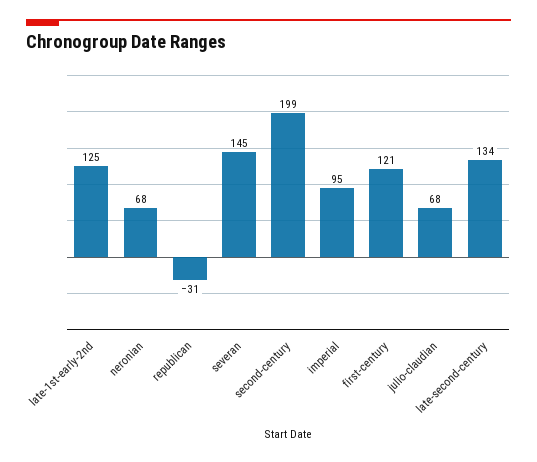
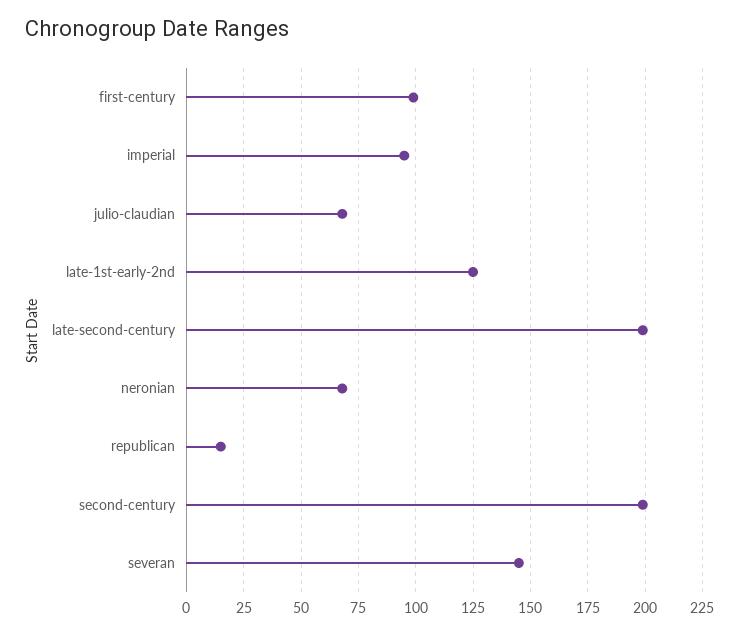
republican: -31 -> 15
first-century: 121 -> 100
late-second-century: 134 -> 200

